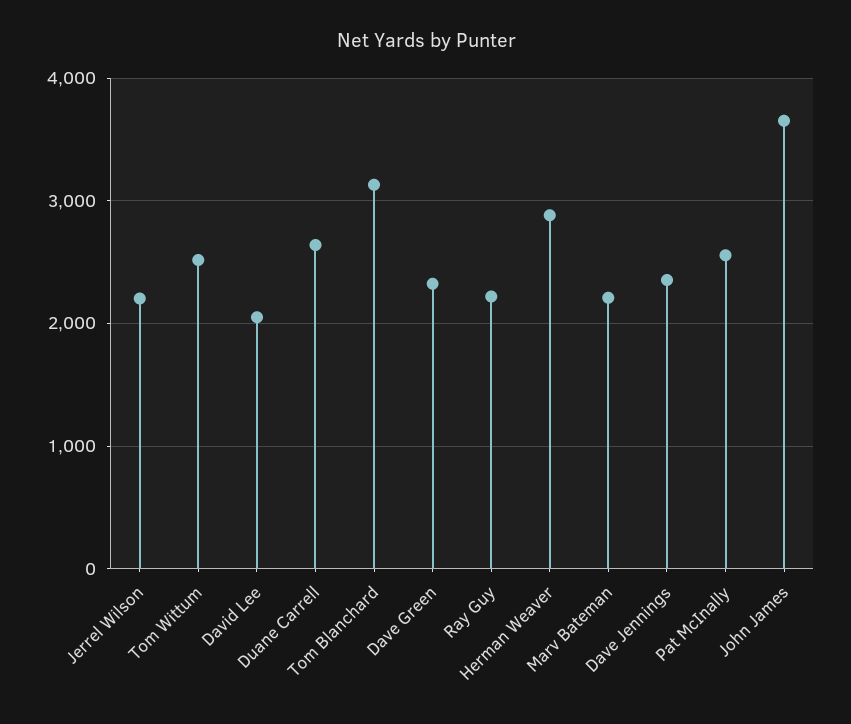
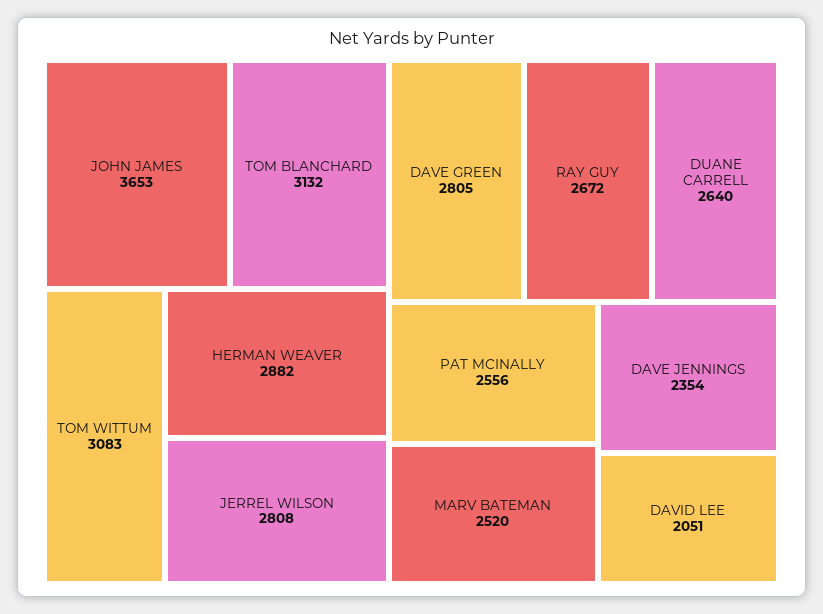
Jerrel Wilson: 2200 -> 2808
Tom Wittum: 2500 -> 3083
Dave Green: 2300 -> 2805
Ray Guy: 2200 -> 2672
Marv Bateman: 2200 -> 2520

